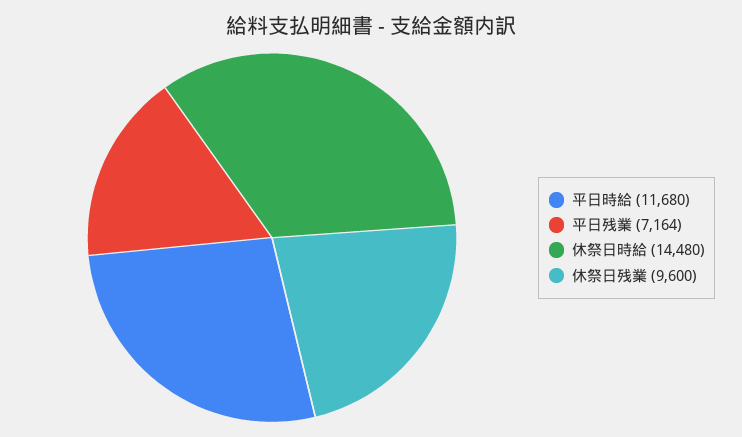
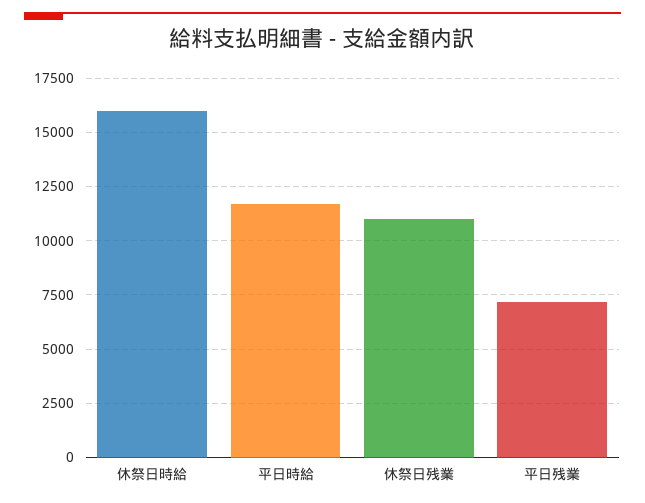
休祭日時給: 14480 -> 16000
休祭日残業: 9600 -> 11000

